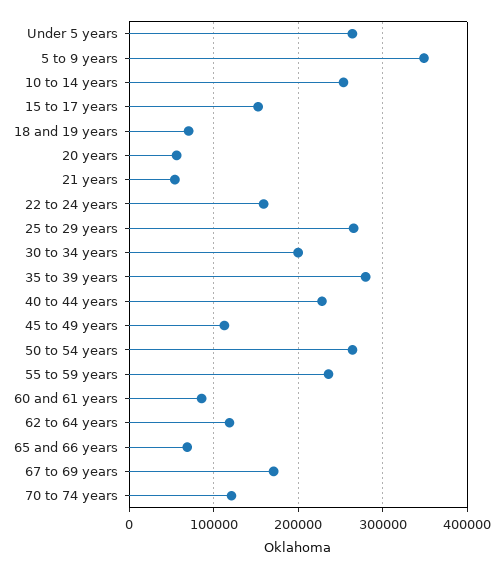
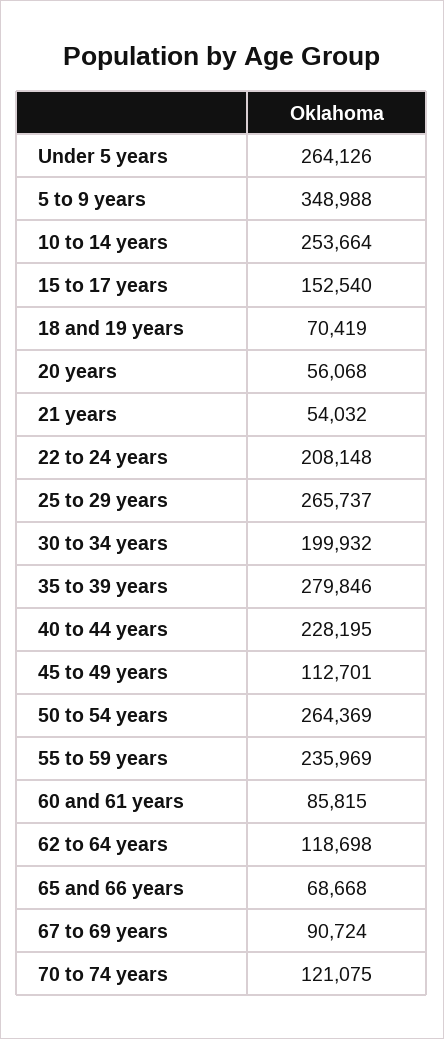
22 to 24 years: 160000 -> 208148
67 to 69 years: 170000 -> 90724

